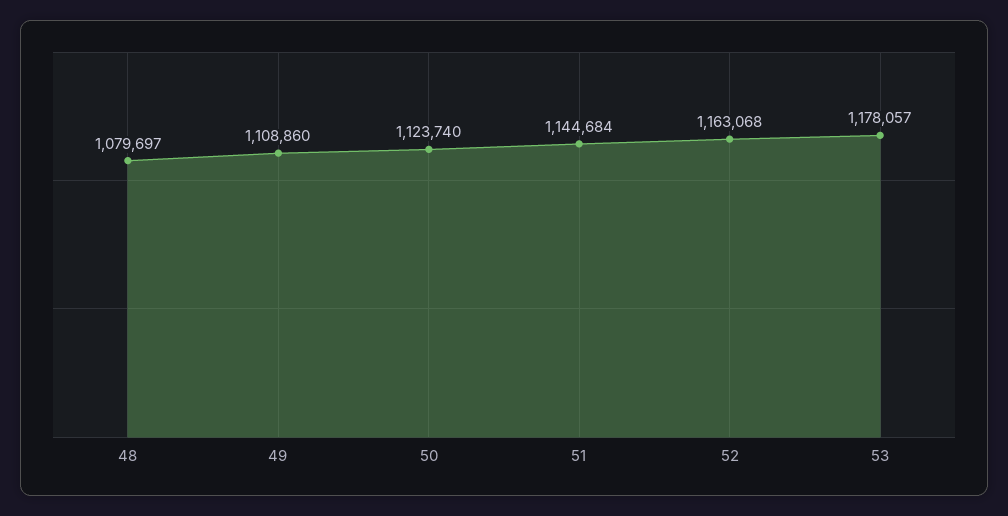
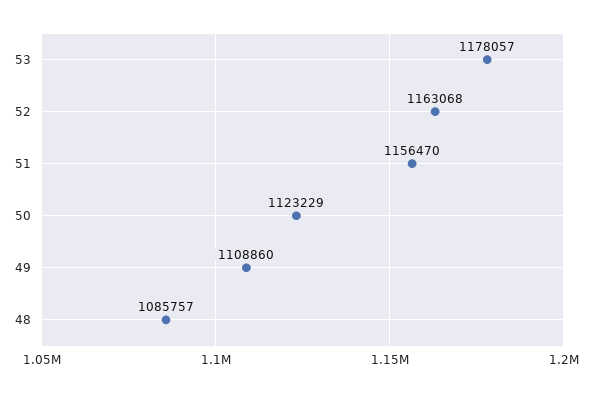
48: 1079697 -> 1085757
50: 1123740 -> 1123229
51: 1144684 -> 1156470

